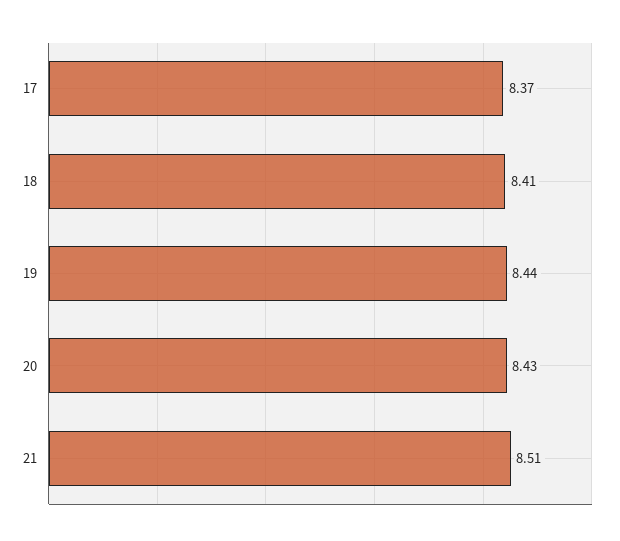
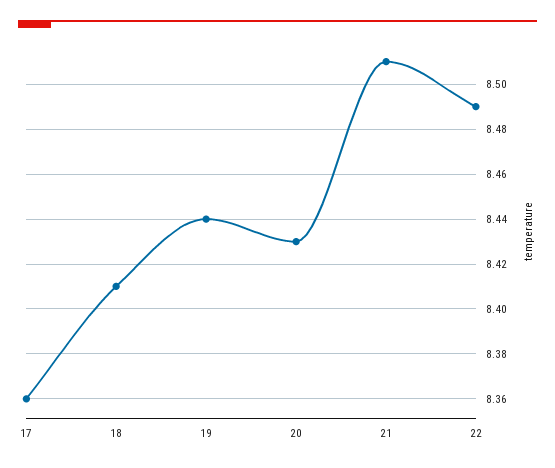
17: 8.37 -> 8.36
22: none -> 8.49

